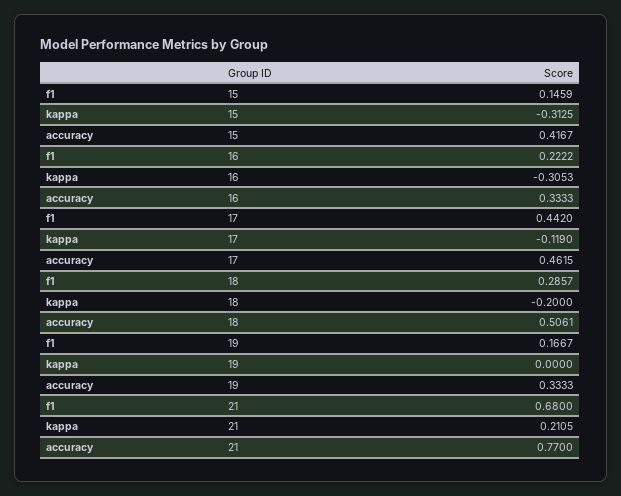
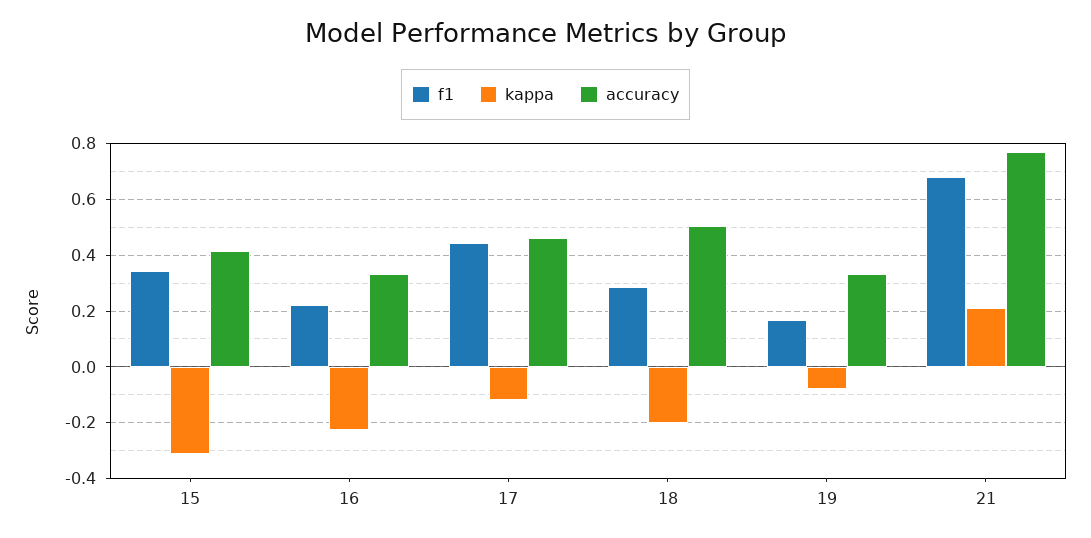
f1, 15: 0.1459 -> 0.35
kappa, 16: -0.3053 -> -0.225
kappa, 19: 0 -> -0.075

